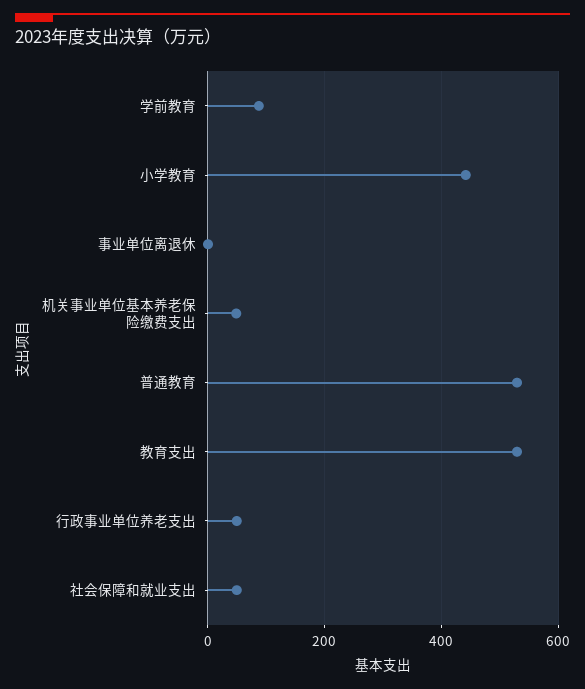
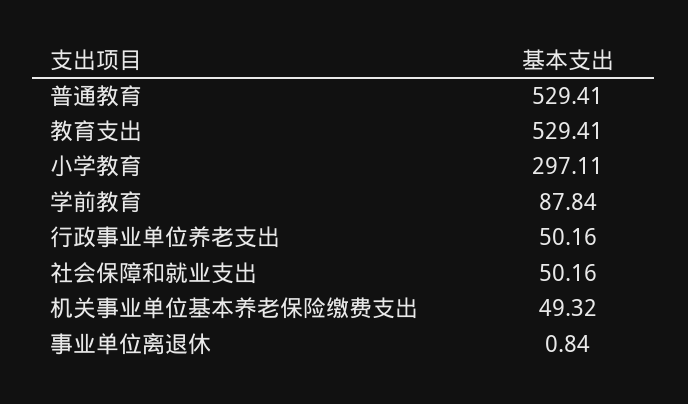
小学教育: 440 -> 297.11

